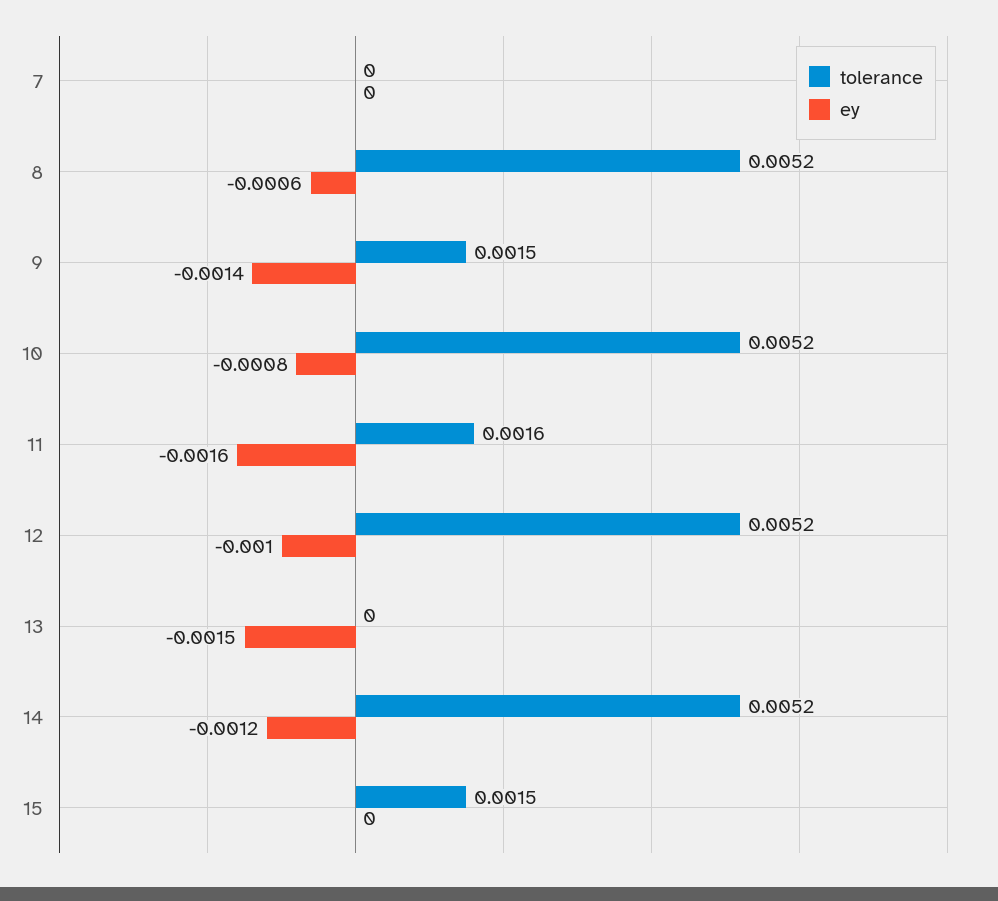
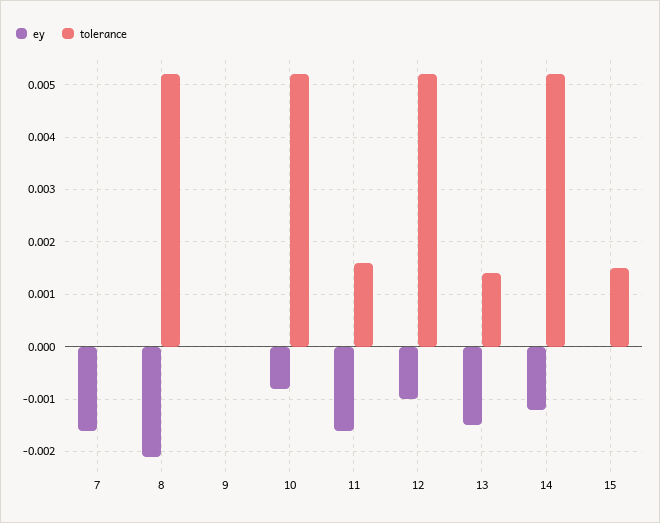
ey, 7: 0 -> -0.0015
ey, 8: -0.0006 -> -0.002
tolerance, 9: 0.0015 -> 0
ey, 9: -0.0014 -> 0
tolerance, 13: 0 -> 0.0015

